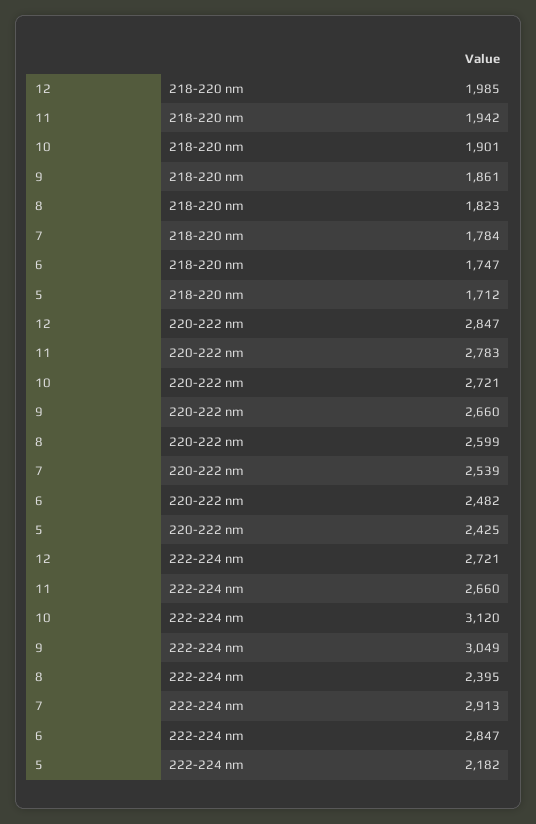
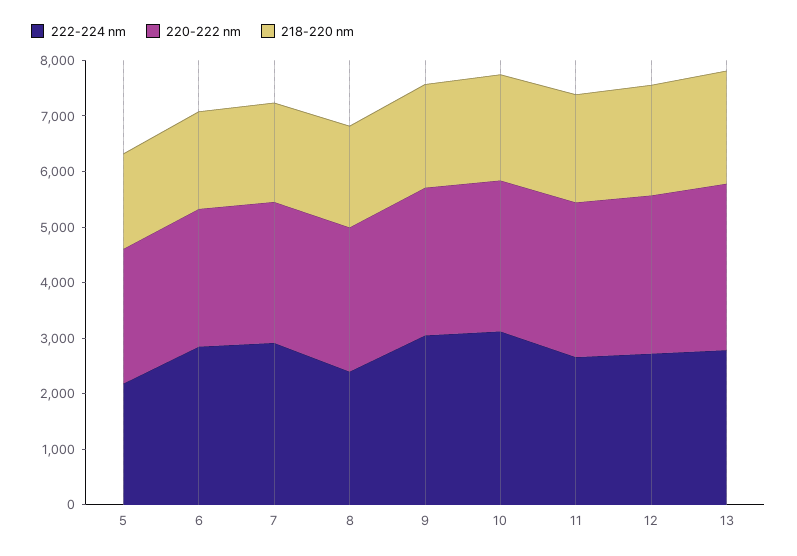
222-224 nm, 13: none -> 2800
220-222 nm, 13: none -> 3000
218-220 nm, 13: none -> 2000

